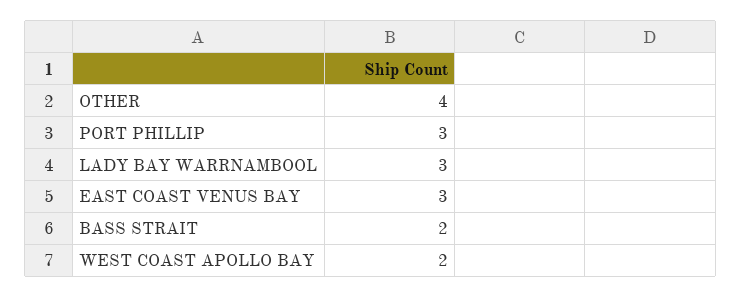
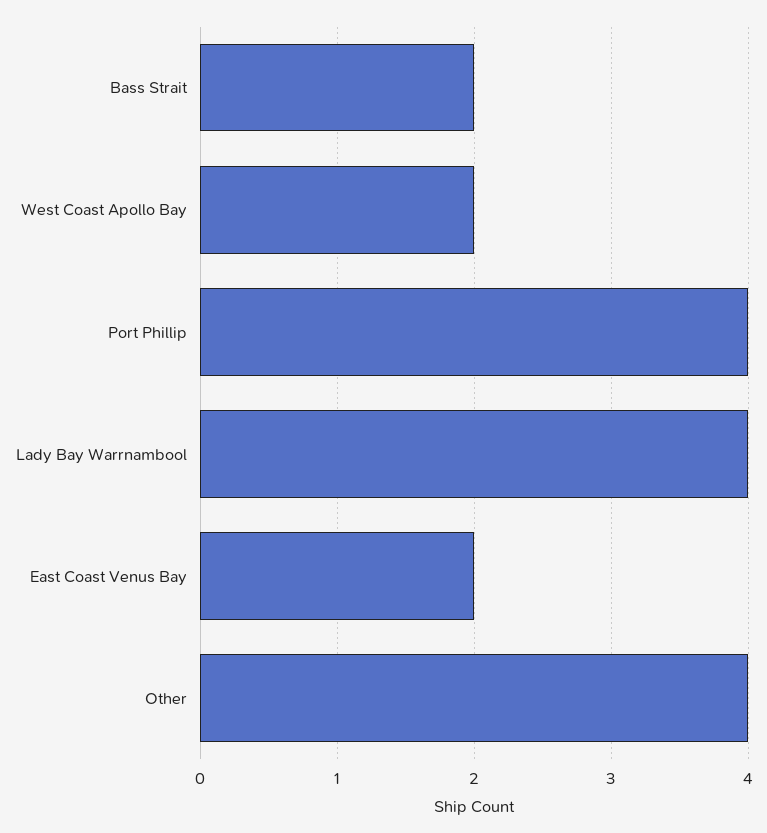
PORT PHILLIP: 3 -> 4
LADY BAY WARRNAMBOOL: 3 -> 4
EAST COAST VENUS BAY: 3 -> 2

